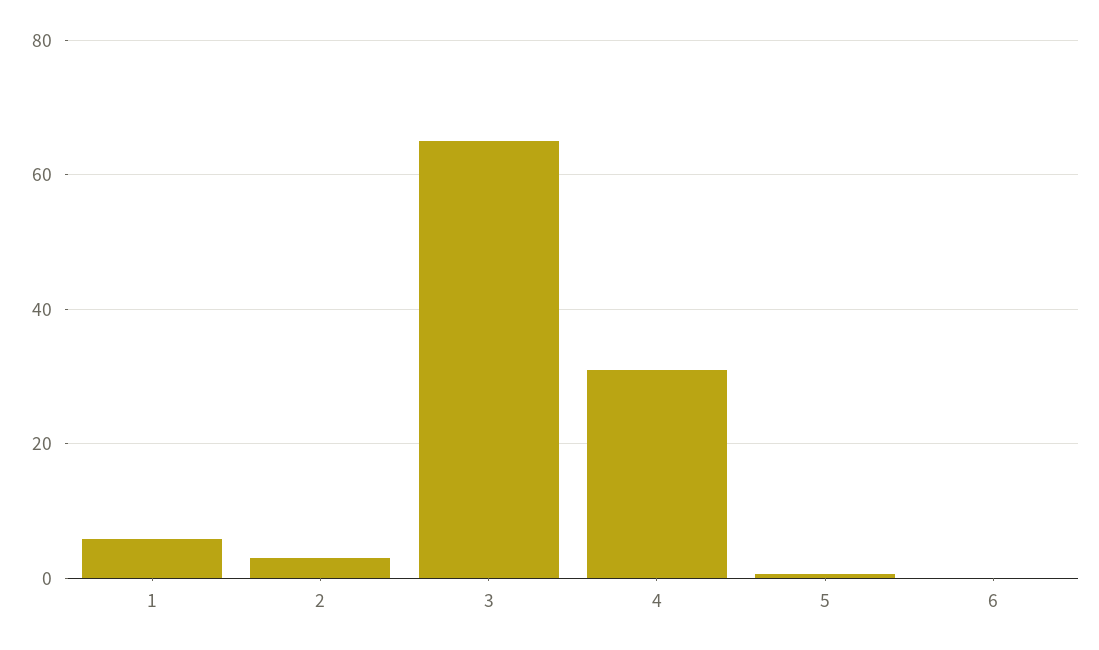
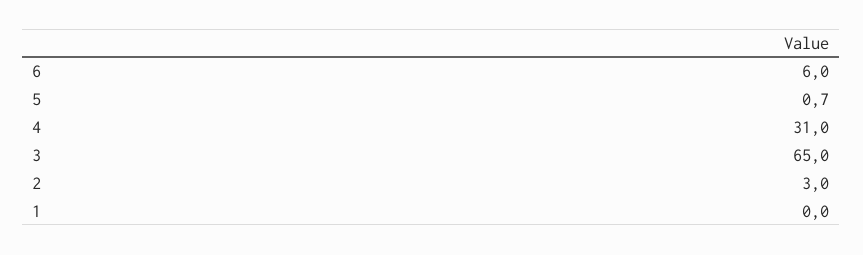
1: 6 -> 0
6: 0 -> 6

